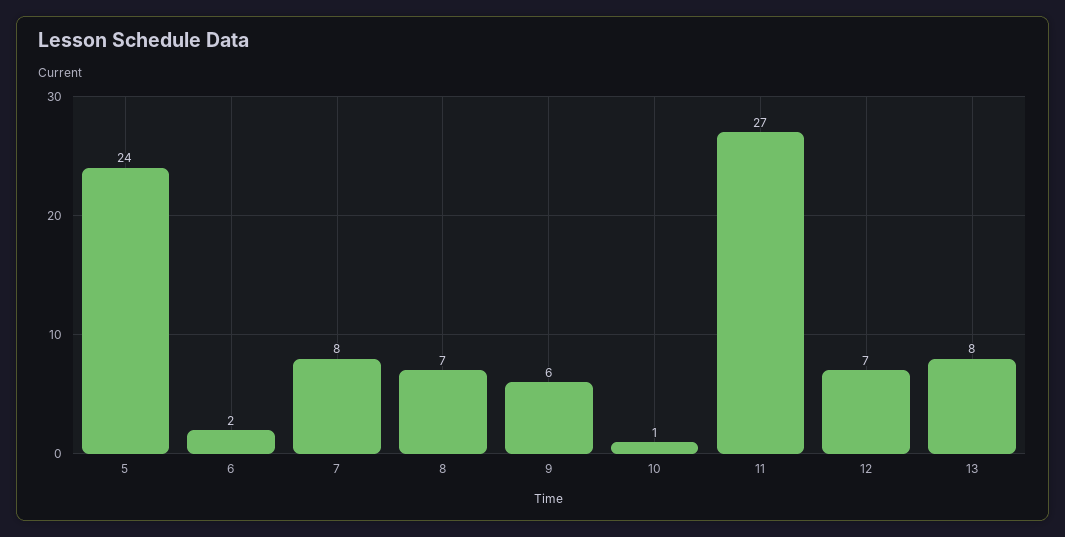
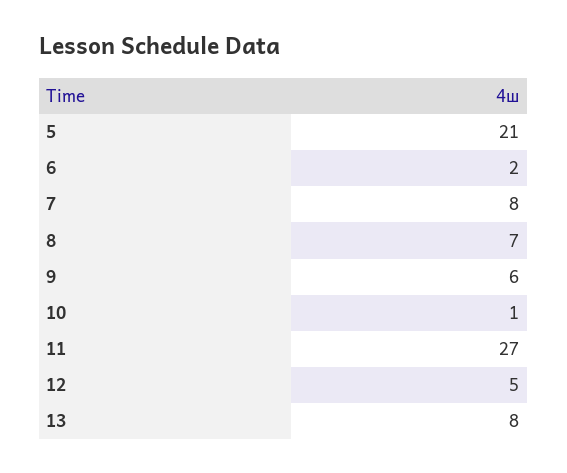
5: 24 -> 21
12: 7 -> 5

